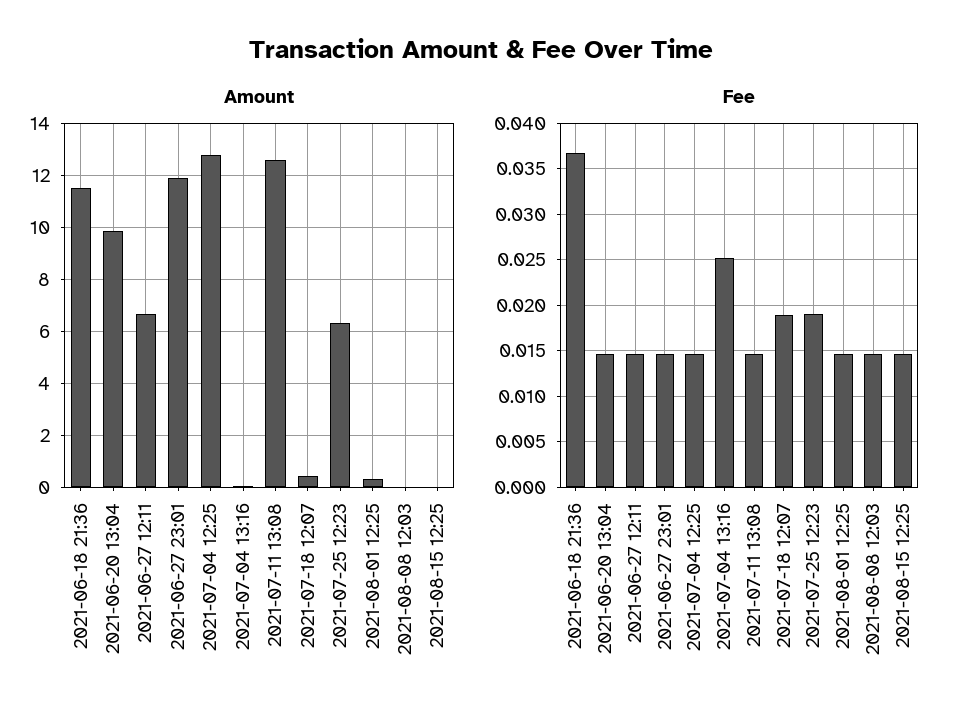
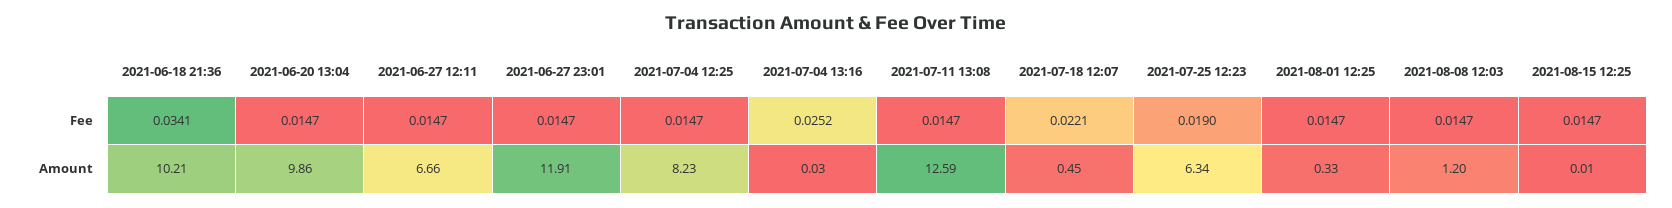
Amount, 2021-06-18 21:36: 11.5 -> 10.21
Amount, 2021-07-04 12:25: 12.75 -> 8.23
Amount, 2021-08-08 12:03: 0 -> 1.2
Fee, 2021-06-18 21:36: 0.037 -> 0.0341
Fee, 2021-07-18 12:07: 0.019 -> 0.0221

